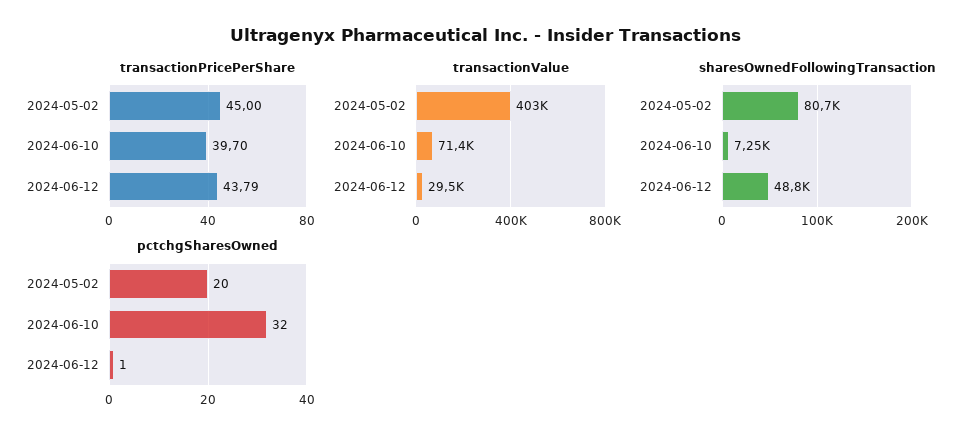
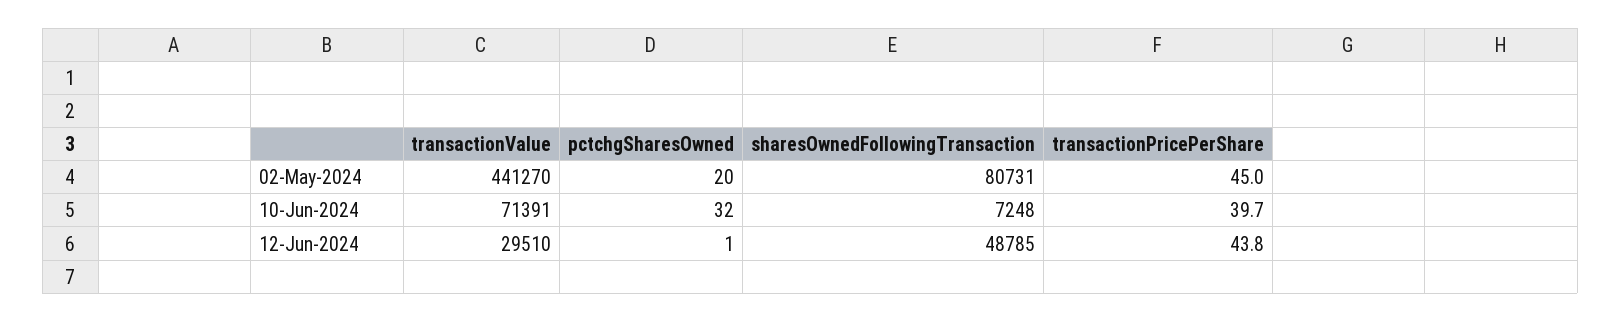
transactionValue, 2024-05-02: 403000 -> 441270

